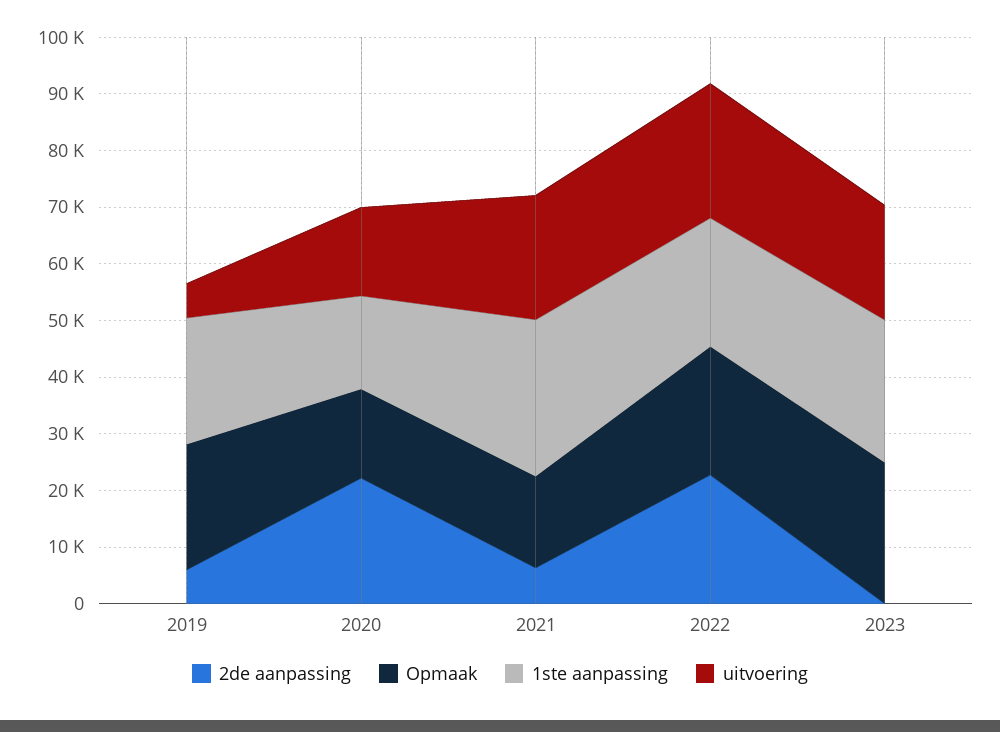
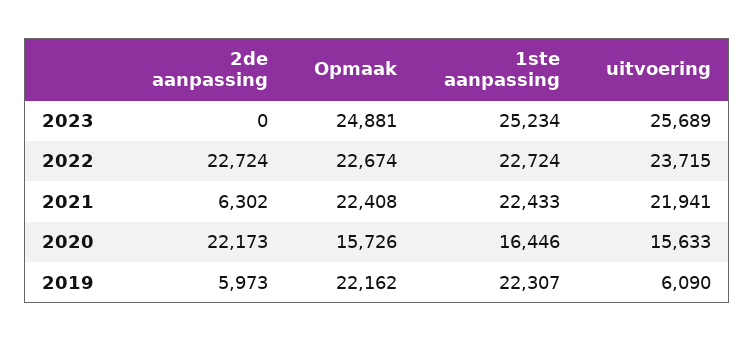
Opmaak, 2021: 16000 -> 22408
1ste aanpassing, 2021: 28000 -> 22433
uitvoering, 2023: 20000 -> 25689

